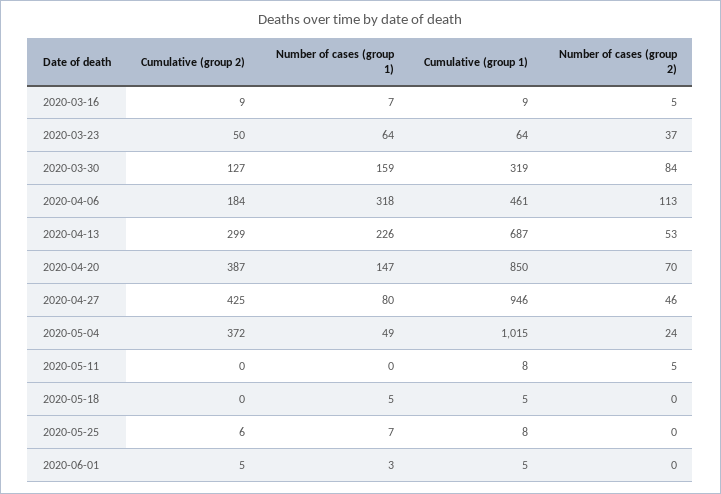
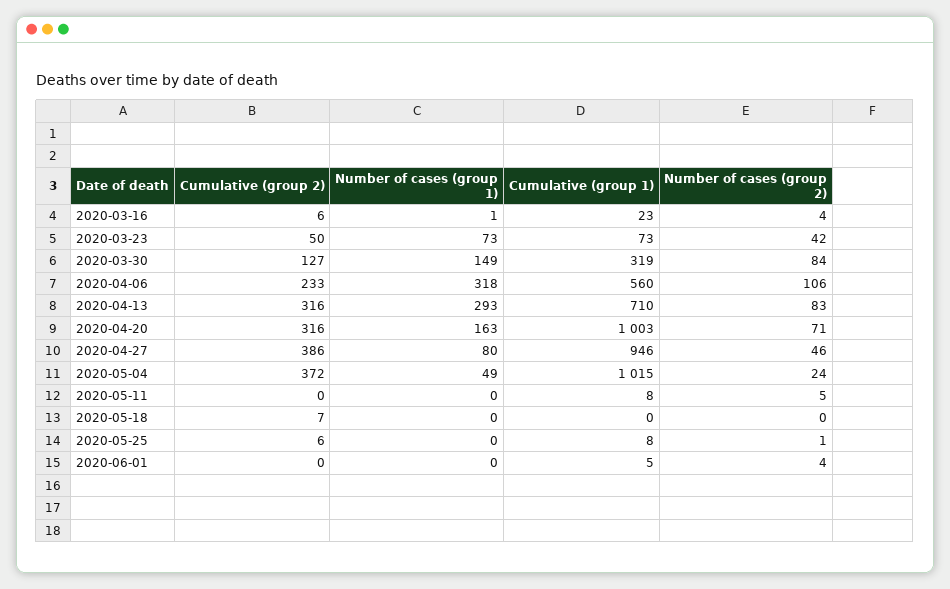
Cumulative (group 2), 2020-03-16: 9 -> 6
Number of cases (group 1), 2020-03-16: 7 -> 1
Cumulative (group 1), 2020-03-16: 9 -> 23
Number of cases (group 2), 2020-03-16: 5 -> 4
Number of cases (group 1), 2020-03-23: 64 -> 73
Cumulative (group 1), 2020-03-23: 64 -> 73
Number of cases (group 2), 2020-03-23: 37 -> 42
Number of cases (group 1), 2020-03-30: 159 -> 149
Cumulative (group 2), 2020-04-06: 184 -> 233
Cumulative (group 1), 2020-04-06: 461 -> 560
Number of cases (group 2), 2020-04-06: 113 -> 106
Cumulative (group 2), 2020-04-13: 299 -> 316
Number of cases (group 1), 2020-04-13: 226 -> 293
Cumulative (group 1), 2020-04-13: 687 -> 710
Number of cases (group 2), 2020-04-13: 53 -> 83
Cumulative (group 2), 2020-04-20: 387 -> 316
Number of cases (group 1), 2020-04-20: 147 -> 163
Cumulative (group 1), 2020-04-20: 850 -> 1003
Number of cases (group 2), 2020-04-20: 70 -> 71
Cumulative (group 2), 2020-04-27: 425 -> 386
Cumulative (group 2), 2020-05-18: 0 -> 7
Number of cases (group 1), 2020-05-18: 5 -> 0
Cumulative (group 1), 2020-05-18: 5 -> 0
Number of cases (group 1), 2020-05-25: 7 -> 0
Number of cases (group 2), 2020-05-25: 0 -> 1
Cumulative (group 2), 2020-06-01: 5 -> 0
Number of cases (group 1), 2020-06-01: 3 -> 0
Number of cases (group 2), 2020-06-01: 0 -> 4

